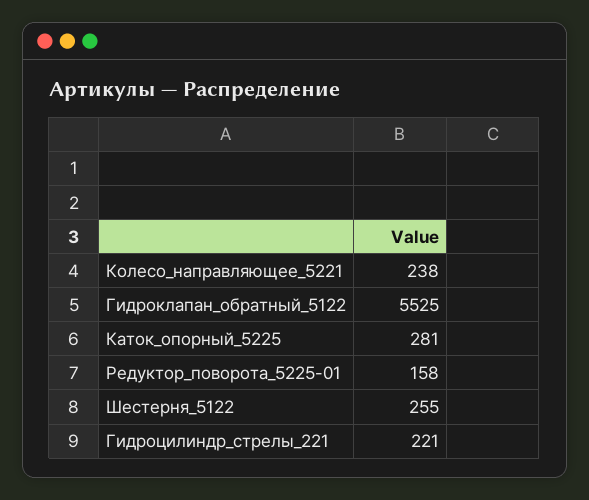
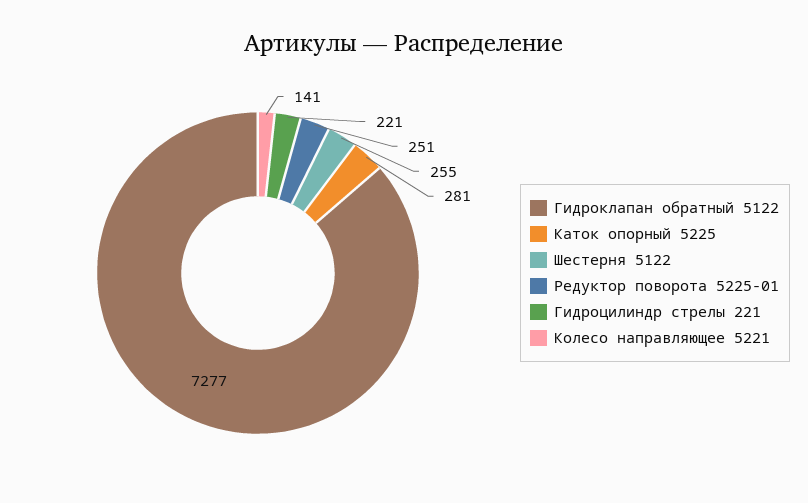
Колесо_направляющее_5221: 238 -> 141
Гидроклапан_обратный_5122: 5525 -> 7277
Редуктор_поворота_5225-01: 158 -> 251

